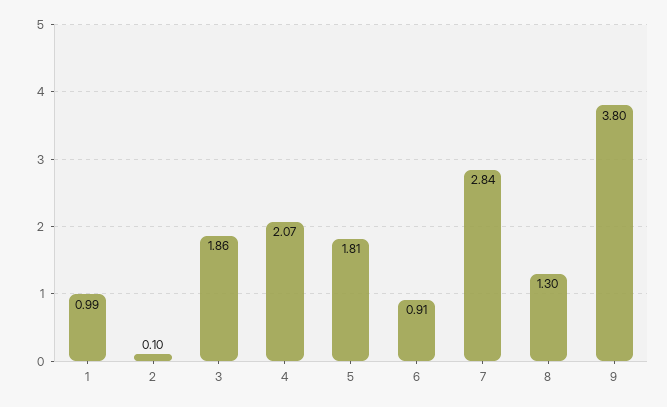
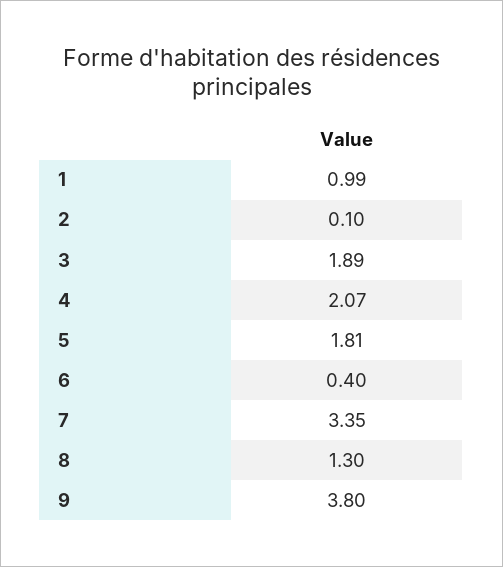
3: 1.86 -> 1.89
6: 0.91 -> 0.4
7: 2.84 -> 3.35

